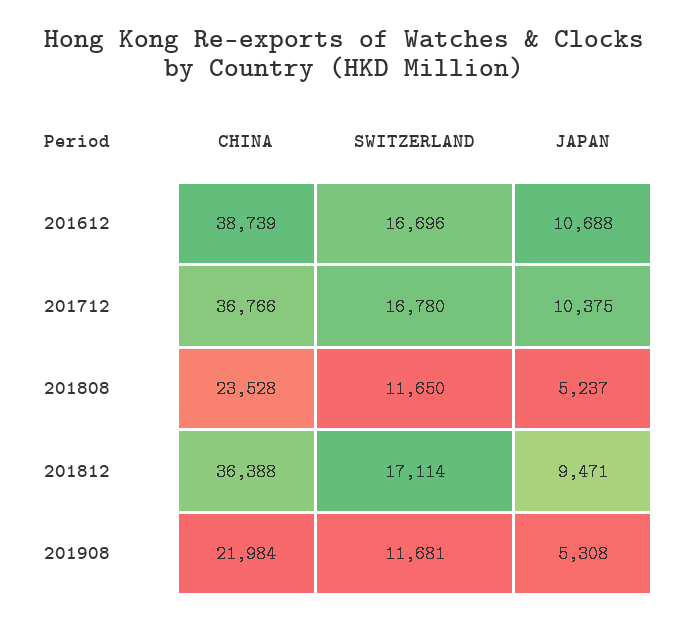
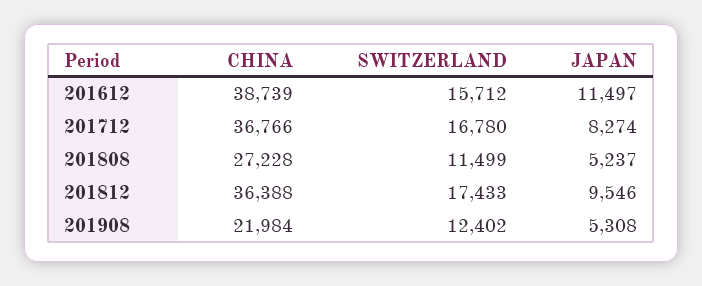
SWITZERLAND, 201612: 16696 -> 15712
JAPAN, 201612: 10688 -> 11497
JAPAN, 201712: 10375 -> 8274
CHINA, 201808: 23528 -> 27228
SWITZERLAND, 201808: 11650 -> 11499
SWITZERLAND, 201812: 17114 -> 17433
JAPAN, 201812: 9471 -> 9546
SWITZERLAND, 201908: 11681 -> 12402

